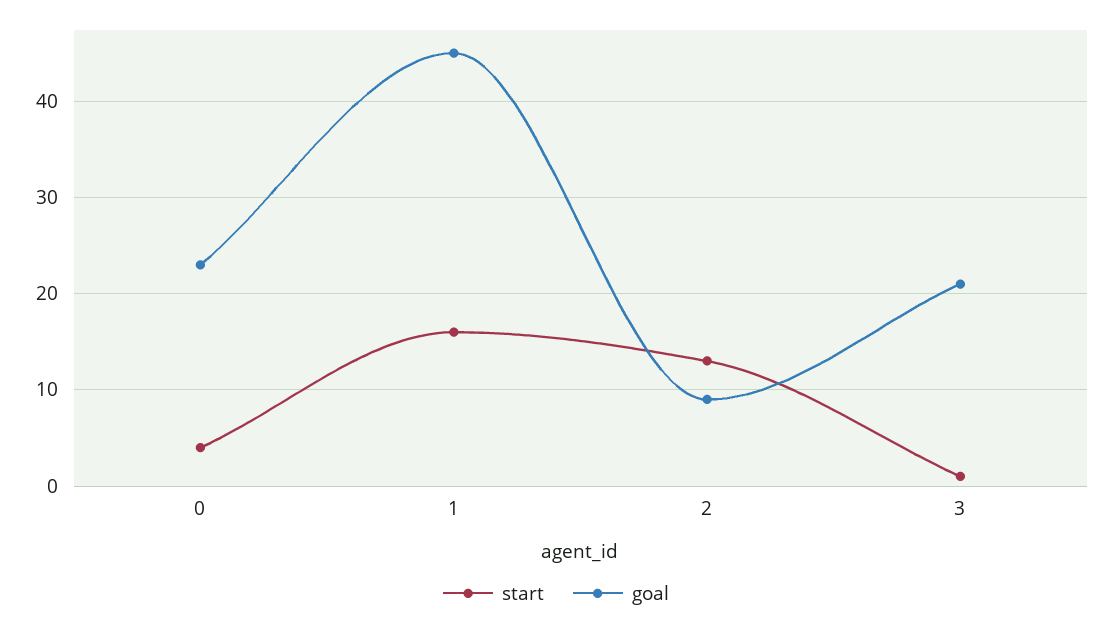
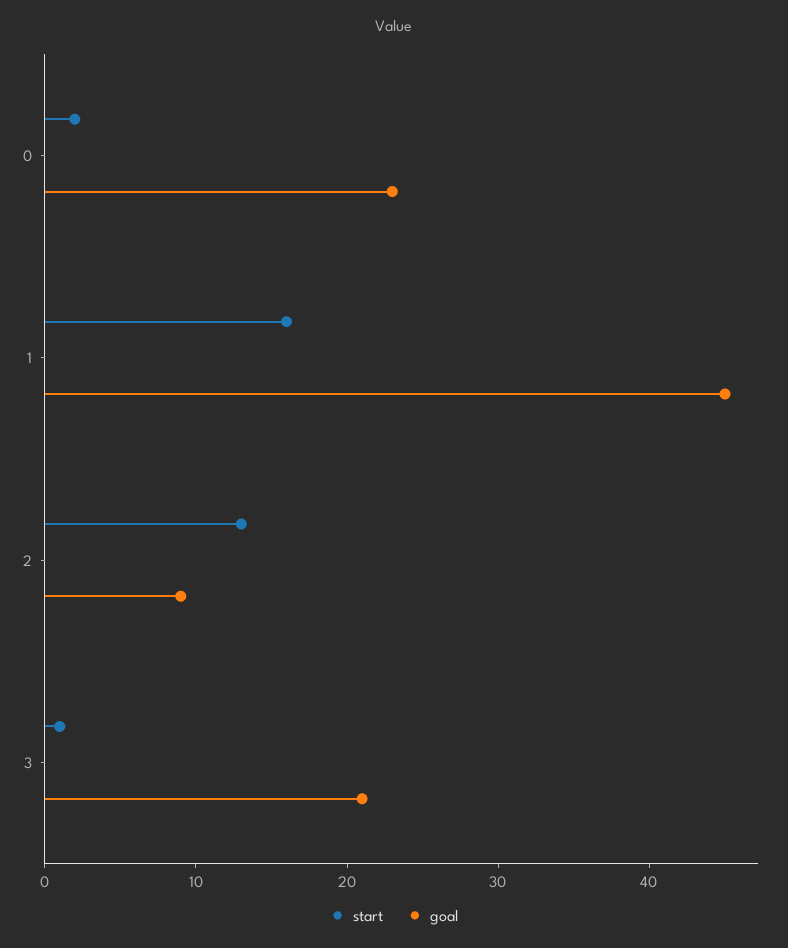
start, 0: 4 -> 2

